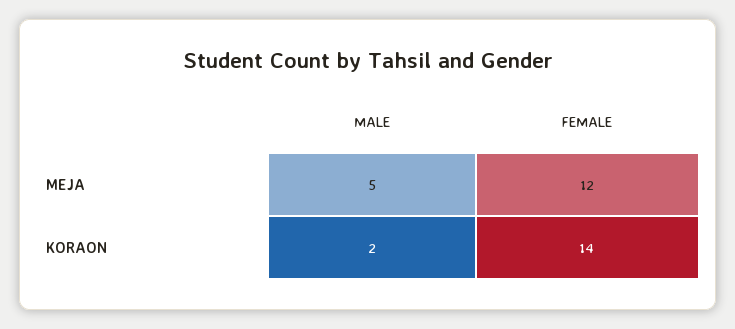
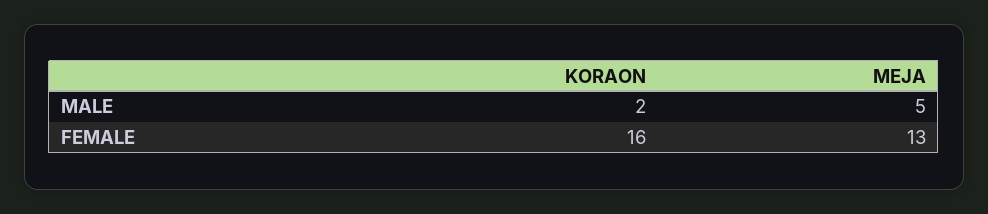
FEMALE, MEJA: 12 -> 13
FEMALE, KORAON: 14 -> 16

